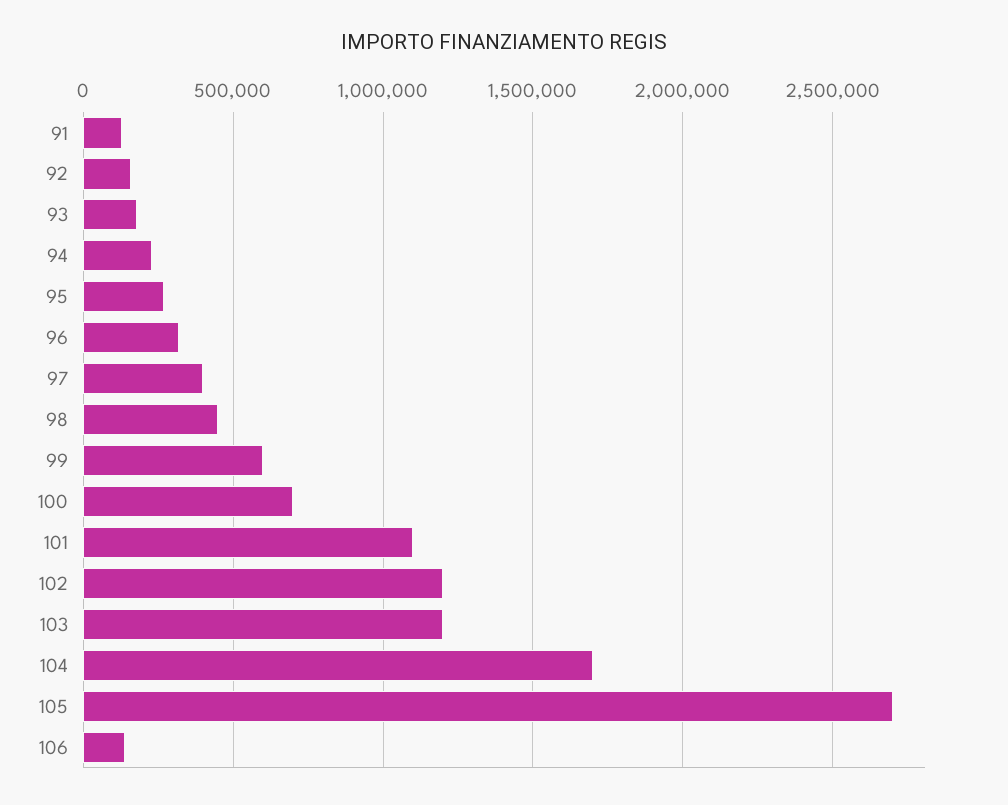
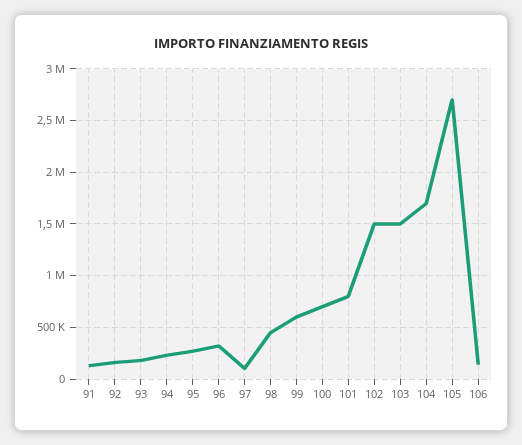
97: 400000 -> 100000
101: 1100000 -> 800000
102: 1200000 -> 1500000
103: 1200000 -> 1500000

